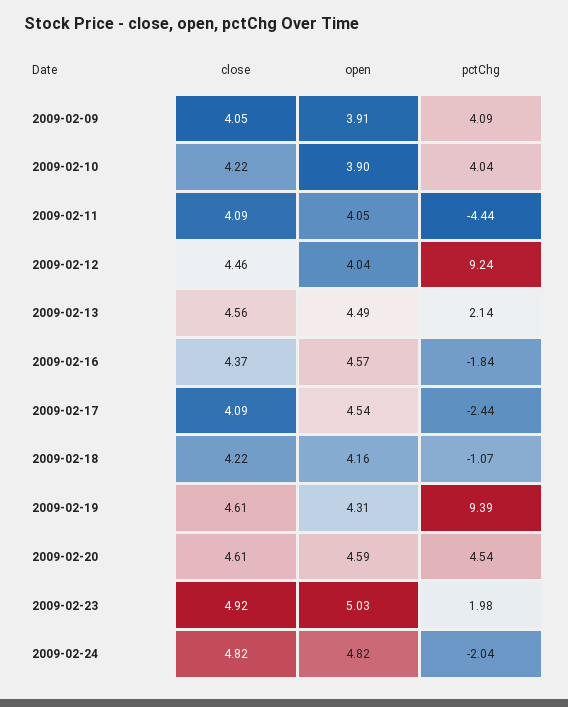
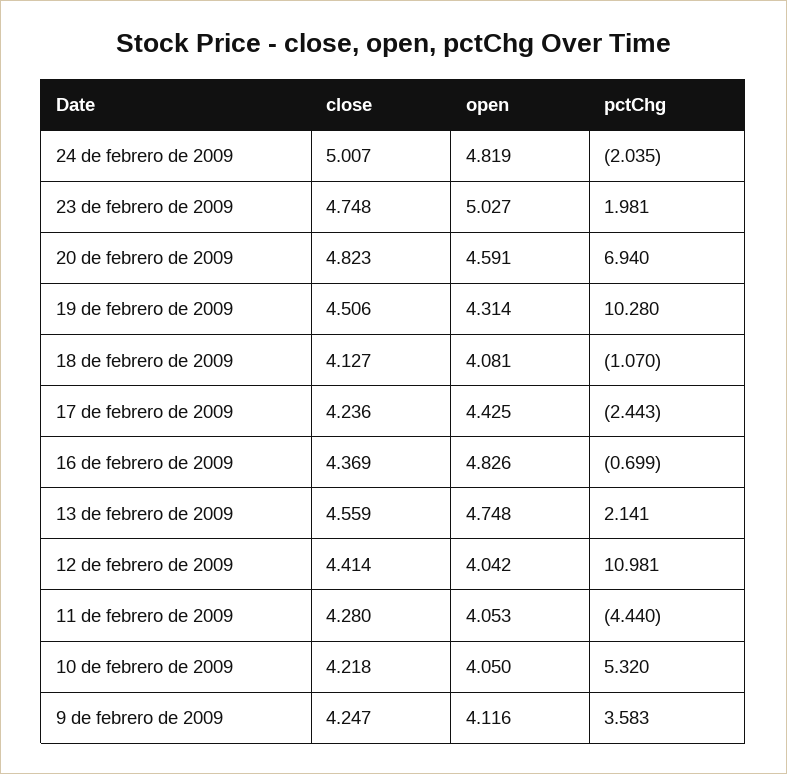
close, 2009-02-09: 4.05 -> 4.247
open, 2009-02-09: 3.91 -> 4.116
pctChg, 2009-02-09: 4.09 -> 3.583
open, 2009-02-10: 3.9 -> 4.05
pctChg, 2009-02-10: 4.04 -> 5.32
close, 2009-02-11: 4.09 -> 4.28
close, 2009-02-12: 4.46 -> 4.414
pctChg, 2009-02-12: 9.24 -> 10.981
open, 2009-02-13: 4.49 -> 4.748
open, 2009-02-16: 4.57 -> 4.826
pctChg, 2009-02-16: -1.84 -> -0.699
close, 2009-02-17: 4.09 -> 4.236
open, 2009-02-17: 4.54 -> 4.425
close, 2009-02-18: 4.22 -> 4.127
open, 2009-02-18: 4.16 -> 4.081
close, 2009-02-19: 4.61 -> 4.506
pctChg, 2009-02-19: 9.39 -> 10.28
close, 2009-02-20: 4.61 -> 4.823
pctChg, 2009-02-20: 4.54 -> 6.94
close, 2009-02-23: 4.92 -> 4.748
close, 2009-02-24: 4.82 -> 5.007

